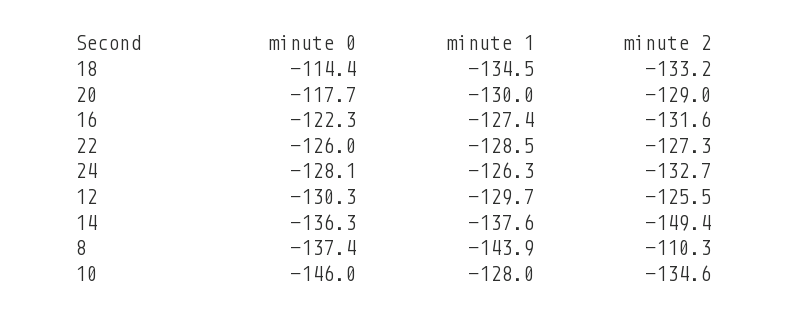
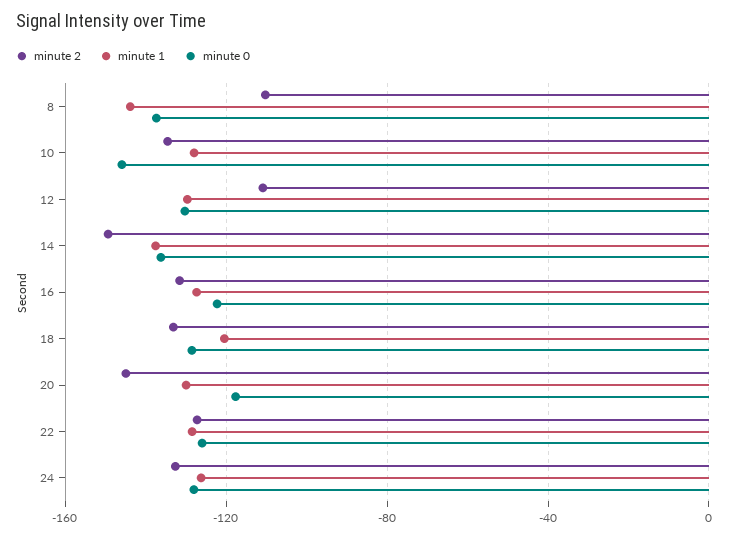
minute 0, 18: -114.4 -> -130
minute 1, 18: -134.5 -> -120
minute 2, 20: -129 -> -145
minute 2, 12: -125.5 -> -110

